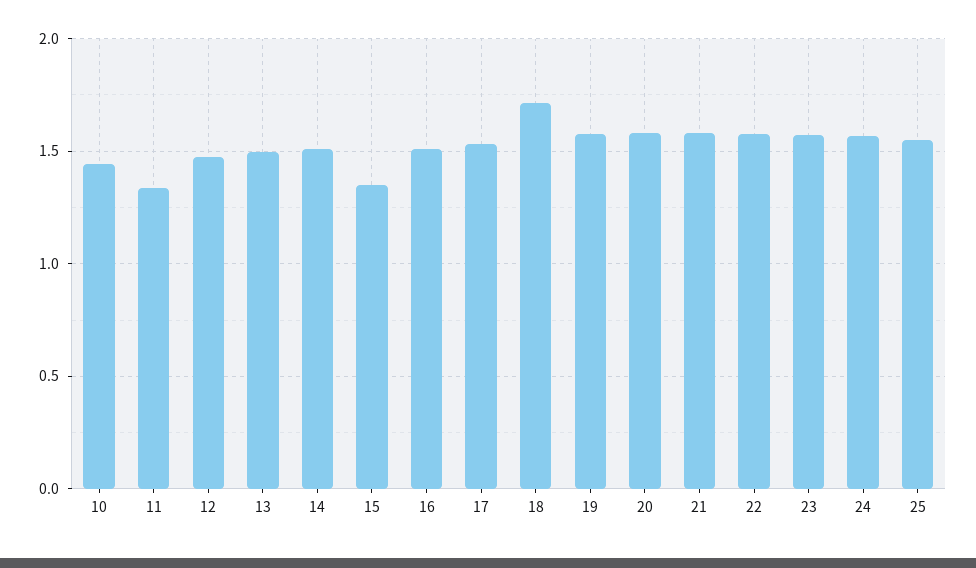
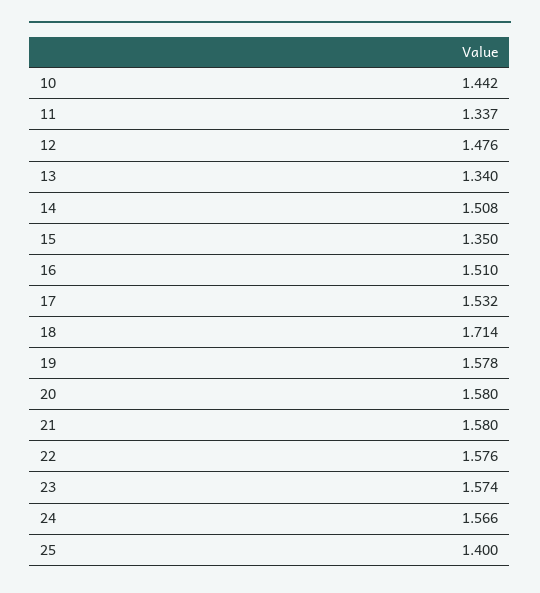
13: 1.5 -> 1.34
25: 1.55 -> 1.4

